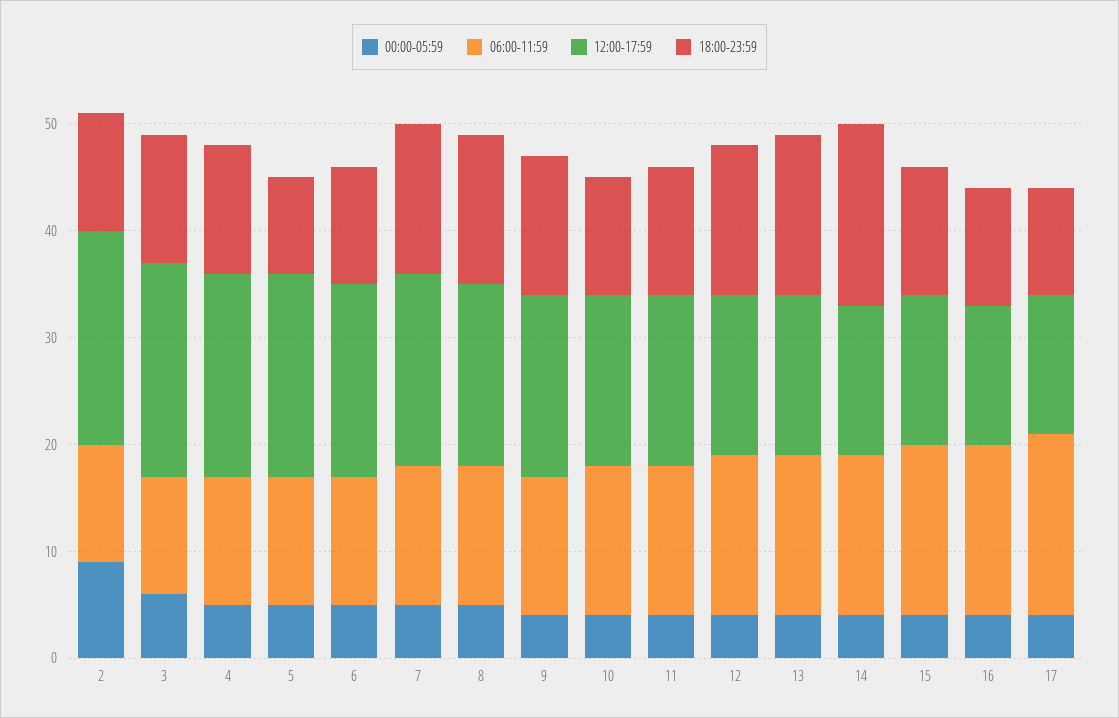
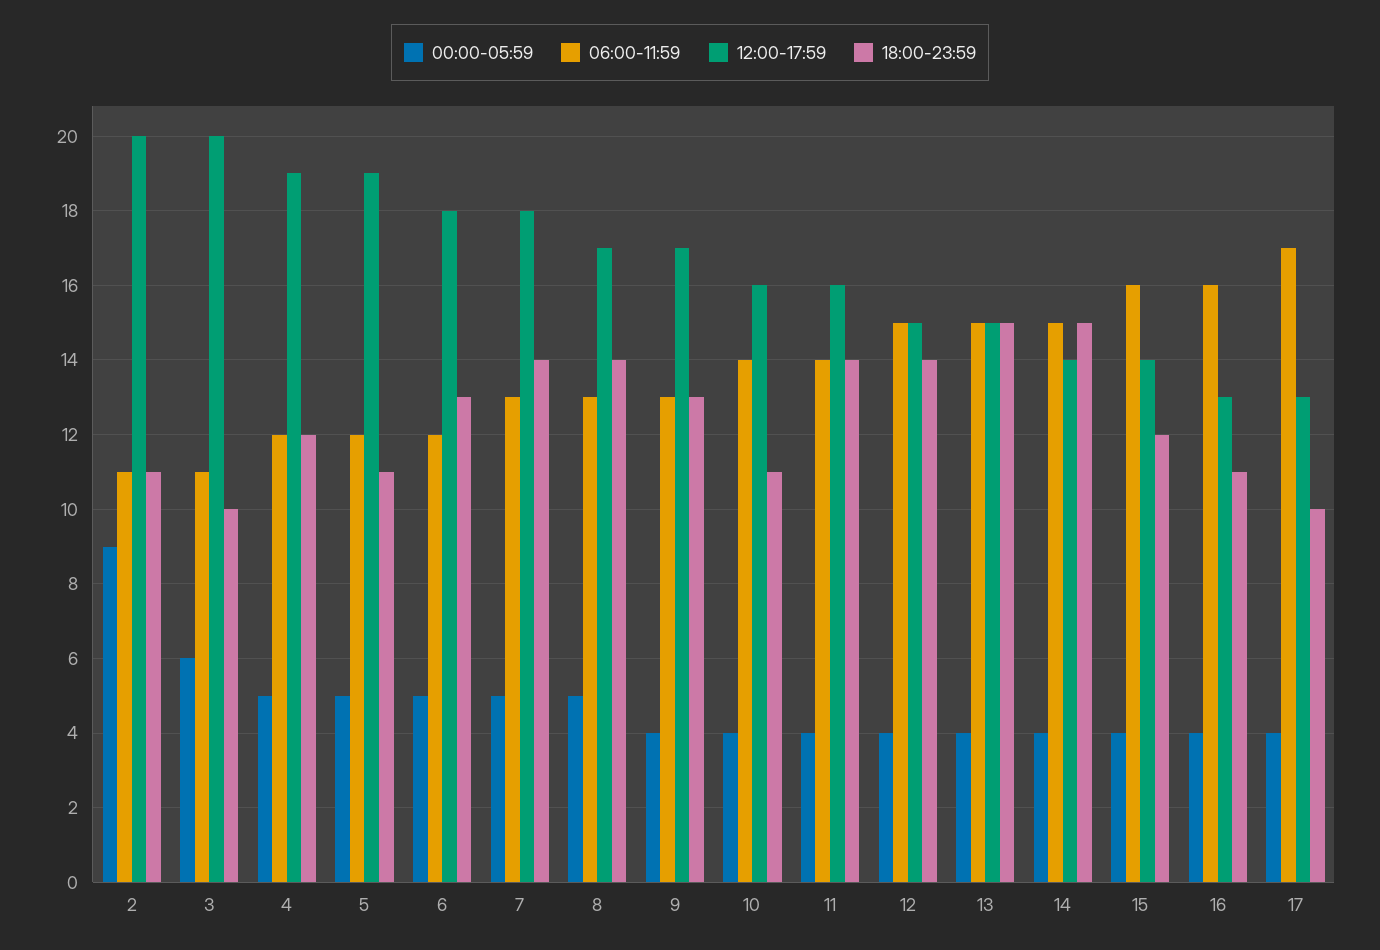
18:00-23:59, 3: 12 -> 10
18:00-23:59, 5: 9 -> 11
18:00-23:59, 6: 11 -> 13
18:00-23:59, 11: 12 -> 14
18:00-23:59, 14: 17 -> 15

